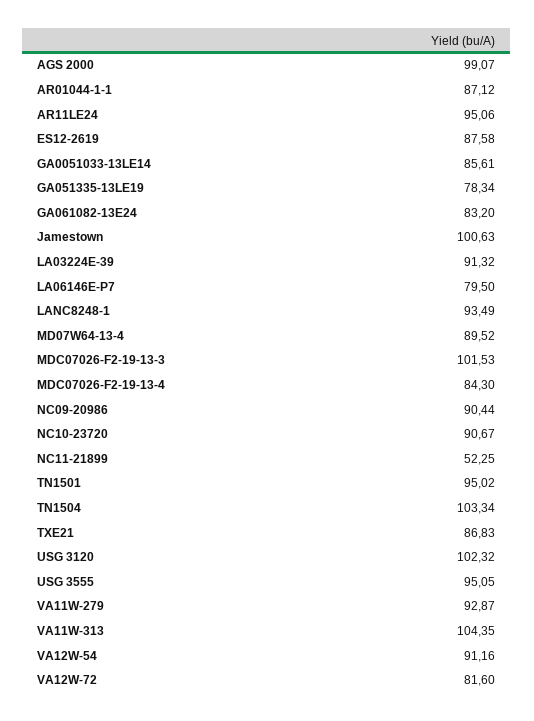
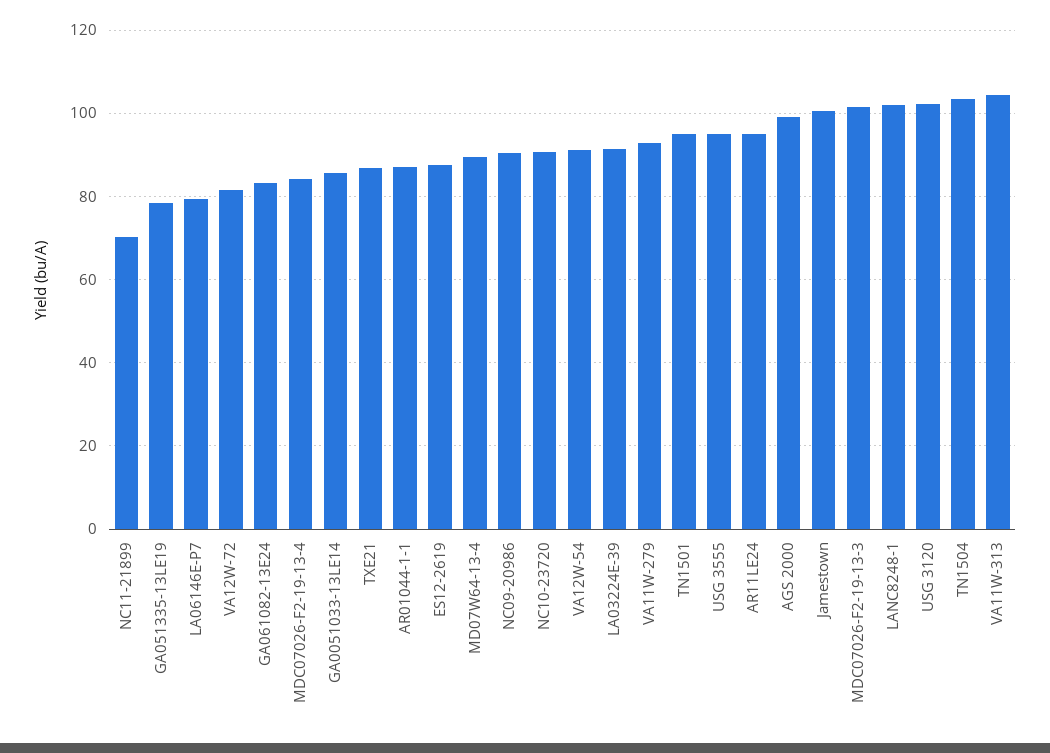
LANC8248-1: 93.49 -> 102
NC11-21899: 52.25 -> 70

